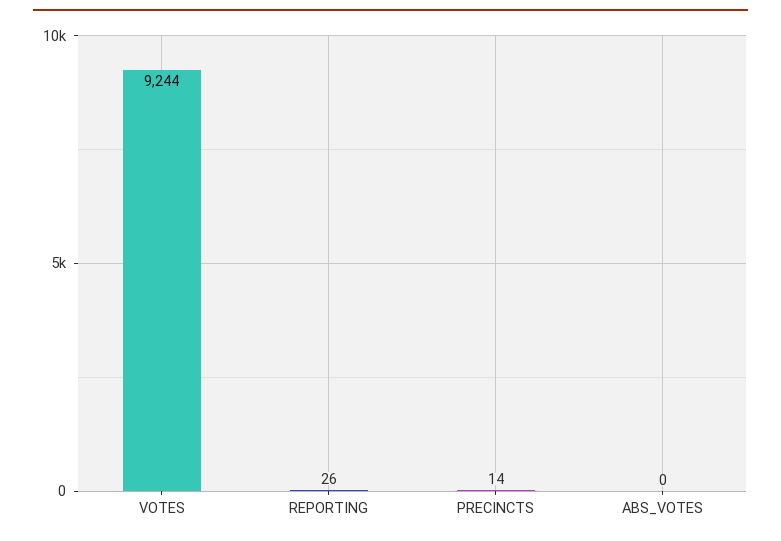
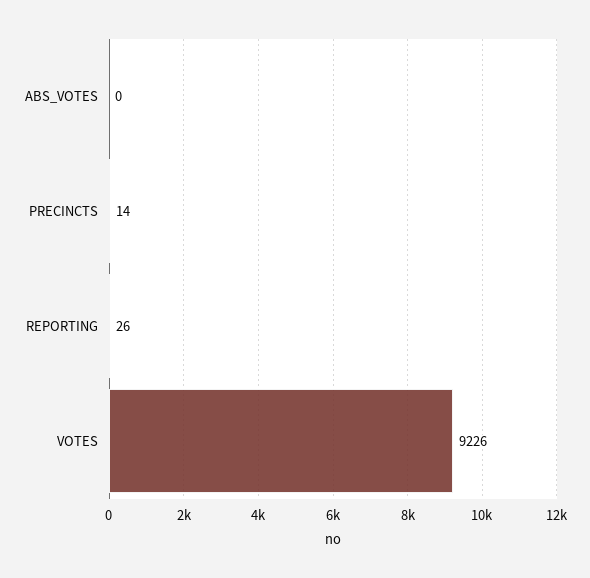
VOTES: 9244 -> 9226

